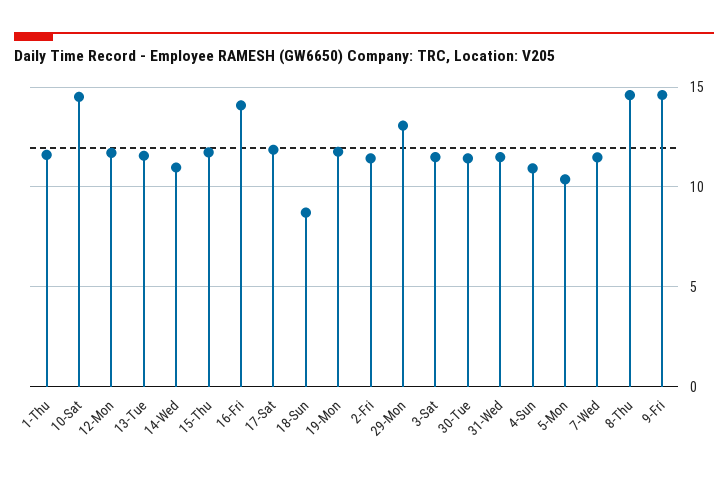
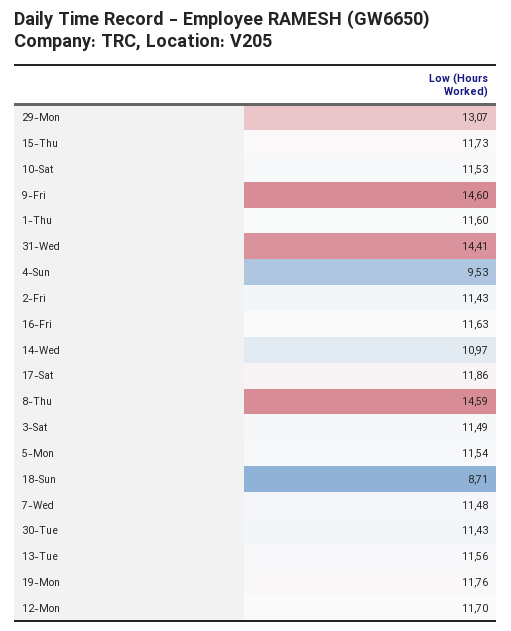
10-Sat: 14.5 -> 11.53
16-Fri: 14 -> 11.63
31-Wed: 11.5 -> 14.41
4-Sun: 11 -> 9.53
5-Mon: 10.5 -> 11.54

